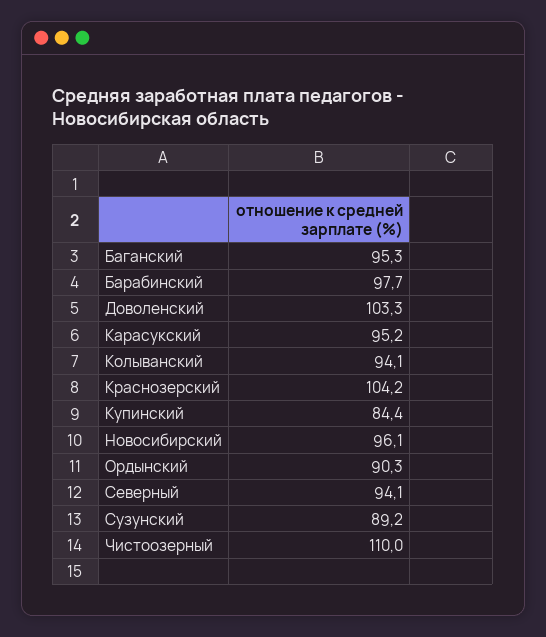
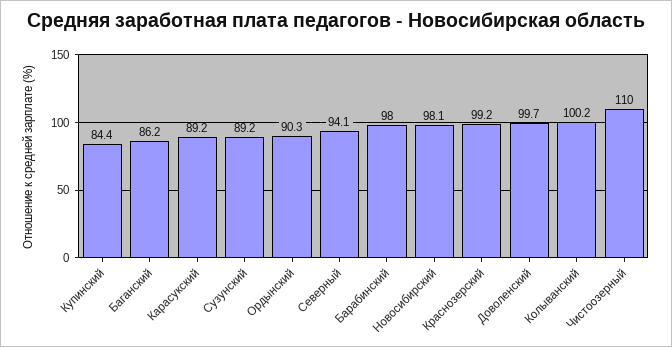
Баганский: 95.3 -> 86.2
Барабинский: 97.7 -> 98
Доволенский: 103.3 -> 99.7
Карасукский: 95.2 -> 89.2
Колыванский: 94.1 -> 100.2
Краснозерский: 104.2 -> 99.2
Новосибирский: 96.1 -> 98.1

